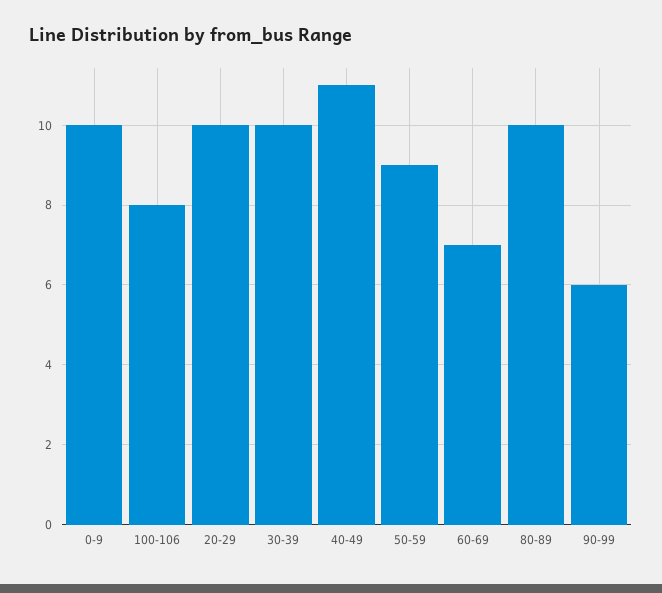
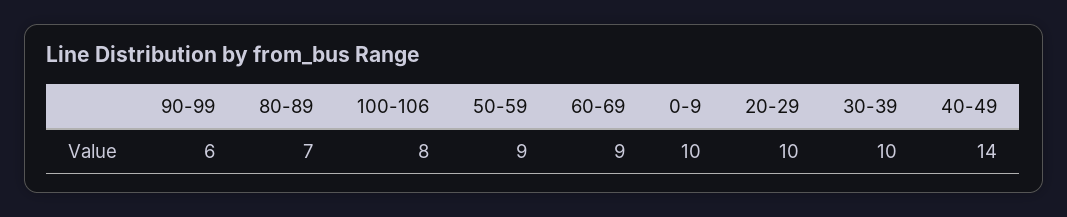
40-49: 11 -> 14
60-69: 7 -> 9
80-89: 10 -> 7

